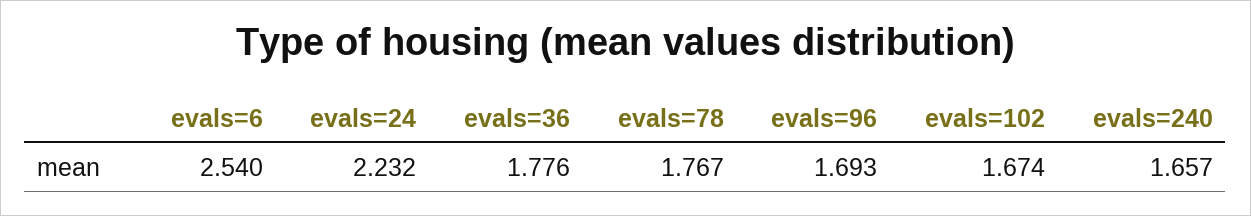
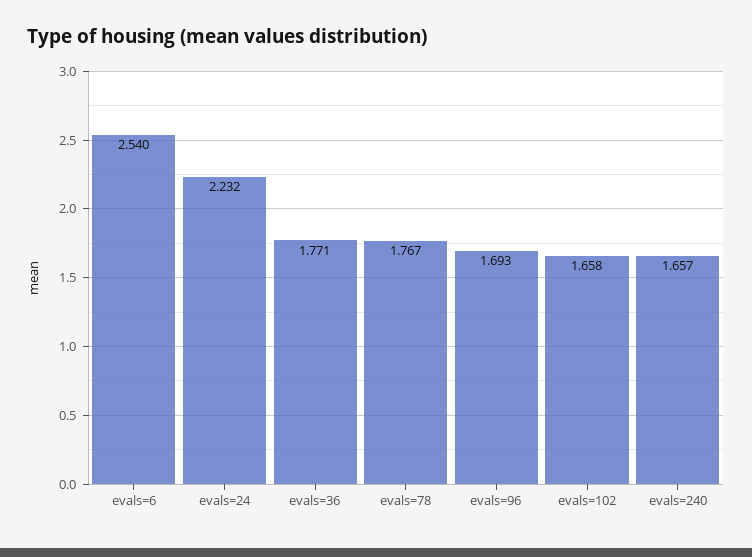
evals=36: 1.776 -> 1.771
evals=102: 1.674 -> 1.658

